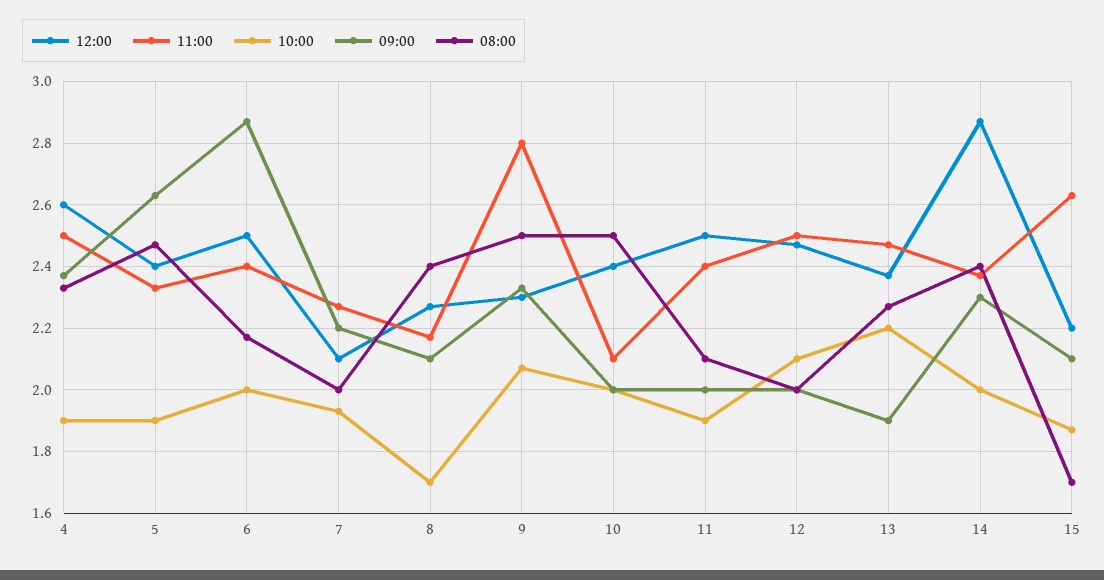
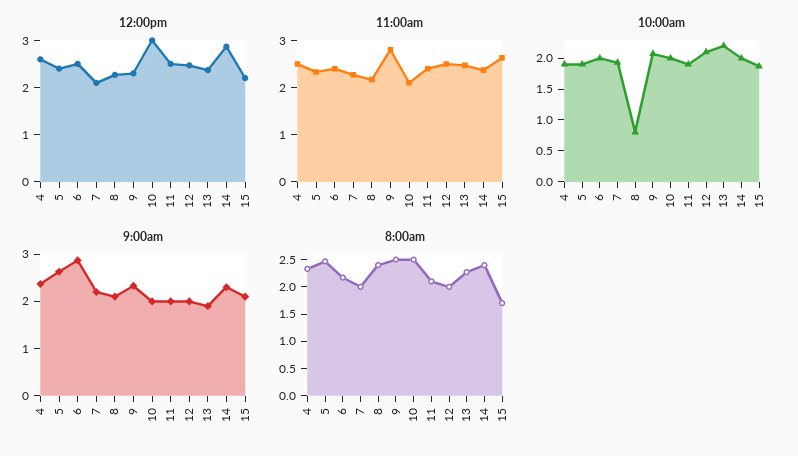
10:00, 8: 1.7 -> 0.75
12:00, 10: 2.4 -> 3

